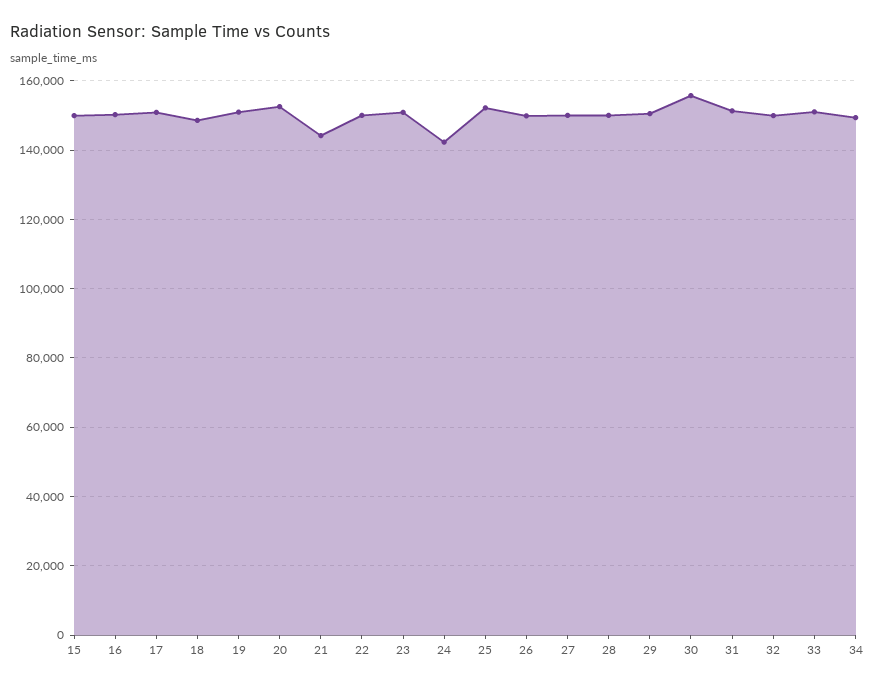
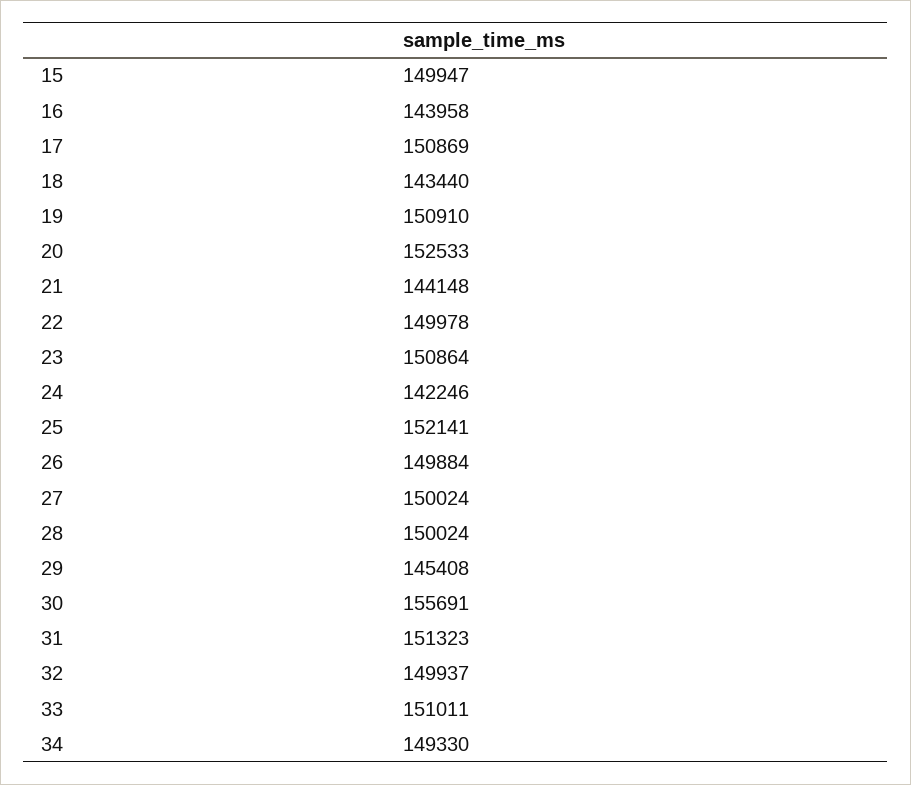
16: 150000 -> 143958
18: 148000 -> 143440
29: 150000 -> 145408

